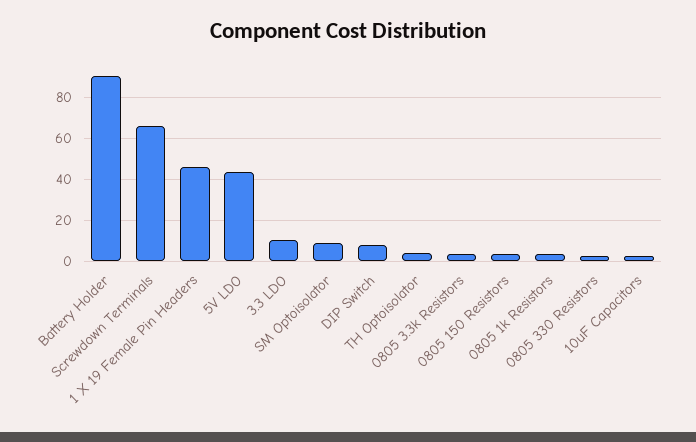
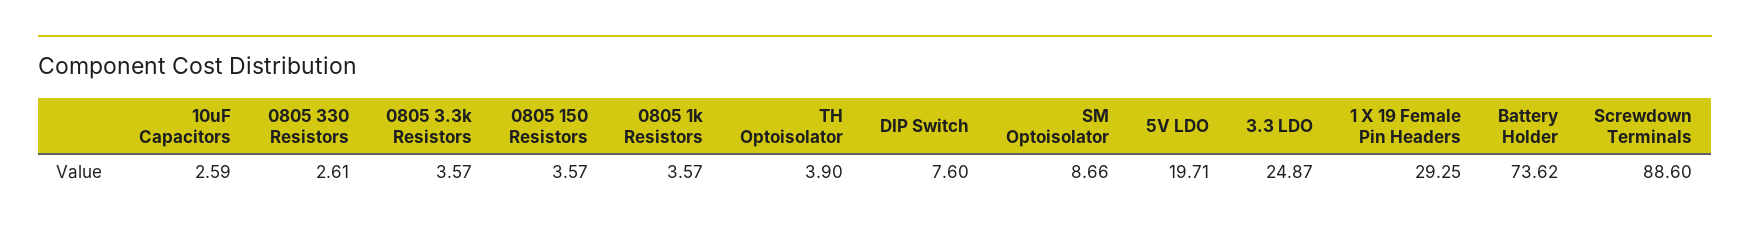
Battery Holder: 90 -> 73.62
Screwdown Terminals: 65 -> 88.6
1 X 19 Female Pin Headers: 45 -> 29.25
5V LDO: 45 -> 19.71
3.3 LDO: 10 -> 24.87

